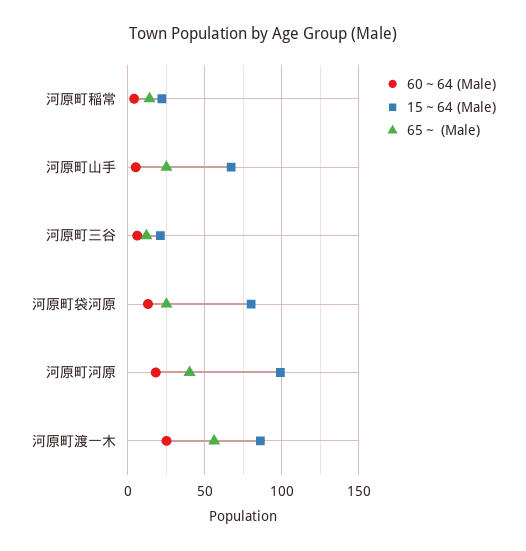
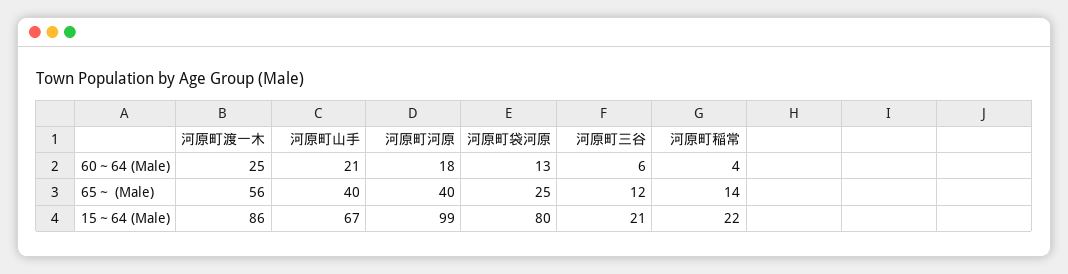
60～64 (Male), 河原町山手: 5 -> 21
65～ (Male), 河原町山手: 25 -> 40

